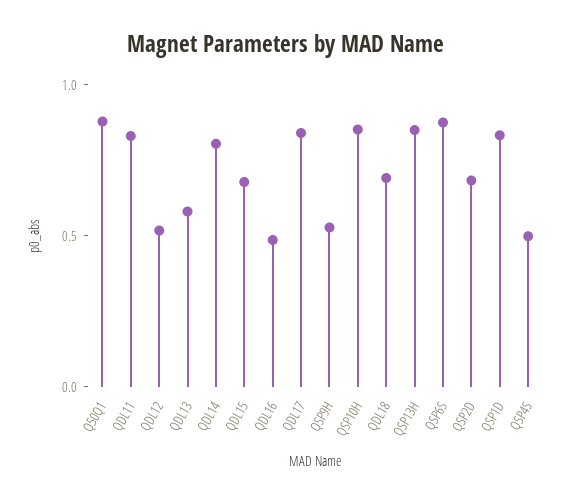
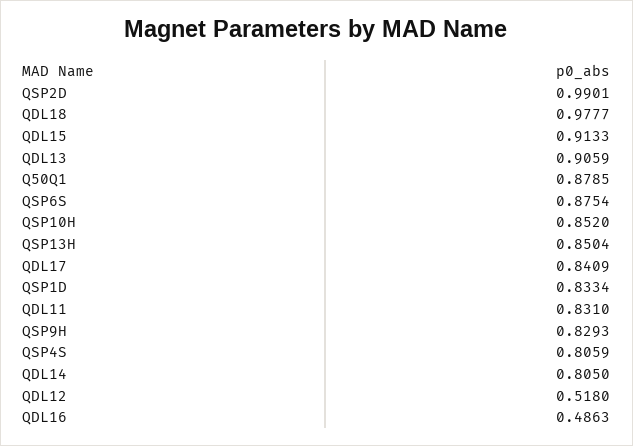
QDL13: 0.6 -> 0.9059
QDL15: 0.7 -> 0.9133
QSP9H: 0.5 -> 0.8293
QDL18: 0.7 -> 0.9777
QSP2D: 0.7 -> 0.9901
QSP4S: 0.5 -> 0.8059

